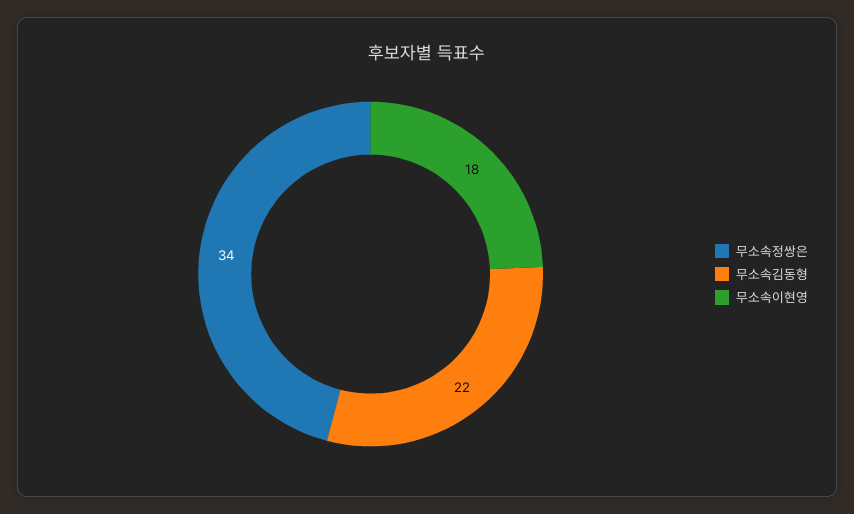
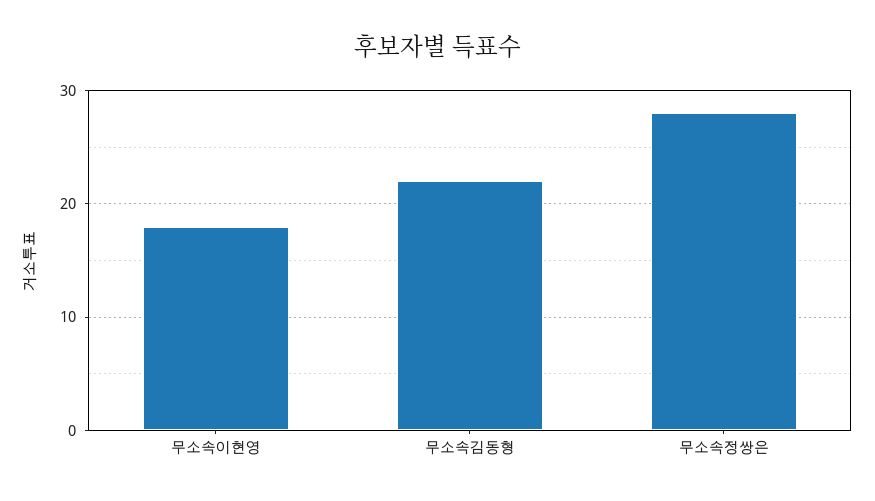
무소속정쌍은: 34 -> 28

